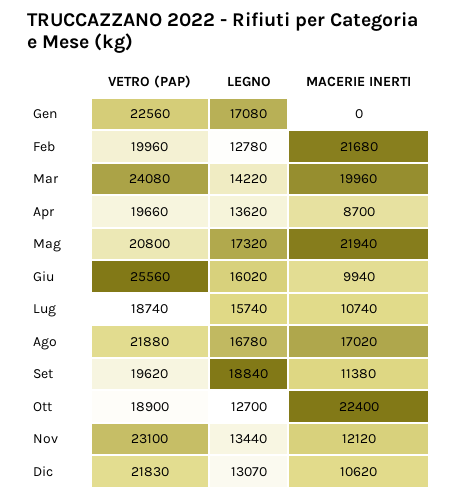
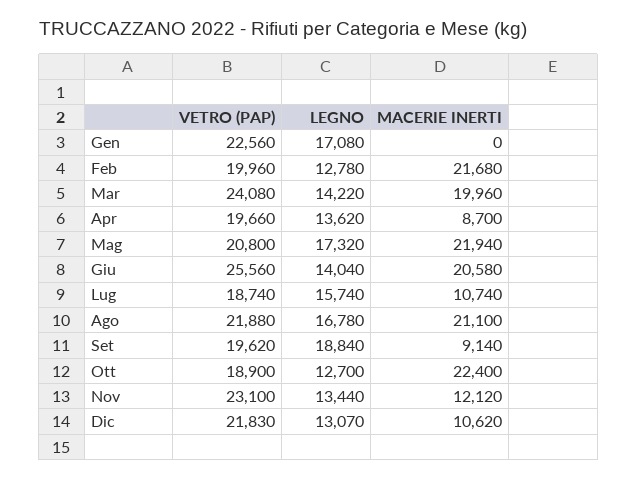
LEGNO, Giu: 16020 -> 14040
MACERIE INERTI, Giu: 9940 -> 20580
MACERIE INERTI, Ago: 17020 -> 21100
MACERIE INERTI, Set: 11380 -> 9140

